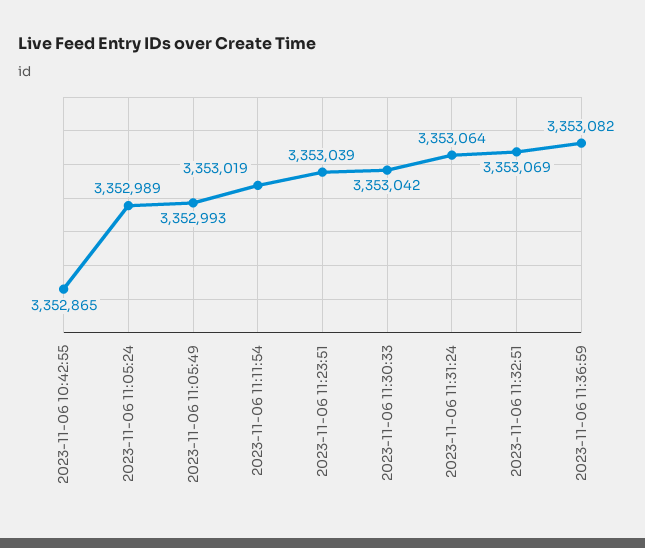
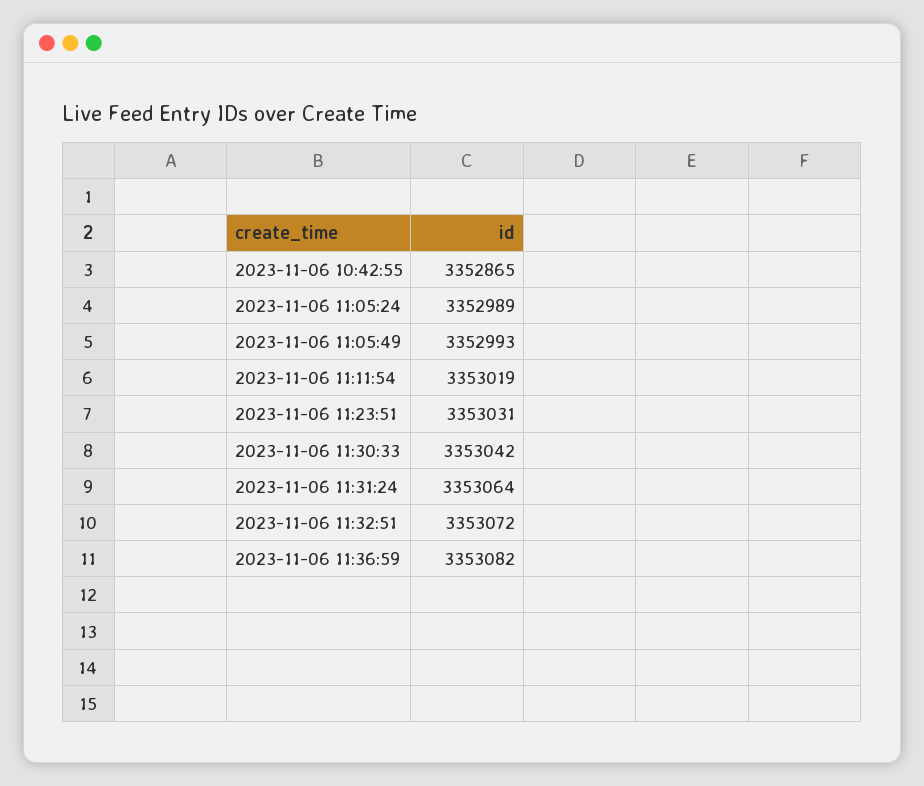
2023-11-06 11:23:51: 3353039 -> 3353031
2023-11-06 11:32:51: 3353069 -> 3353072

